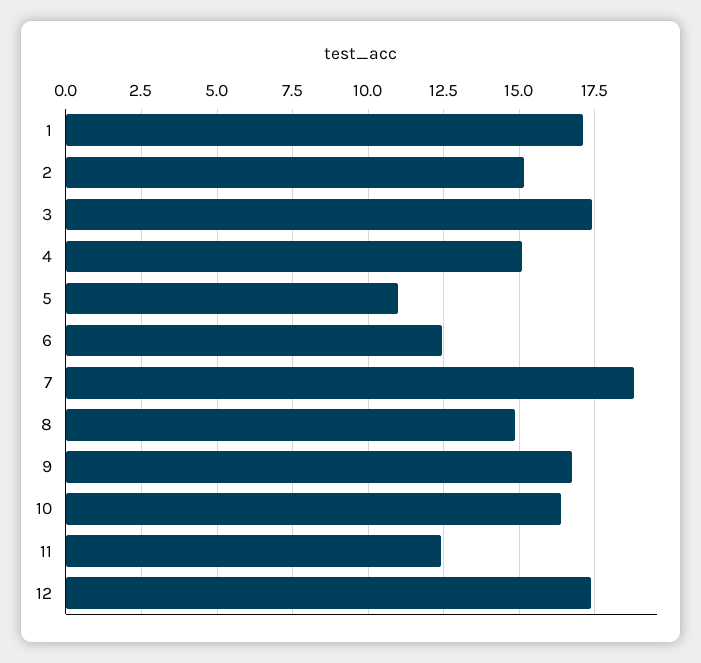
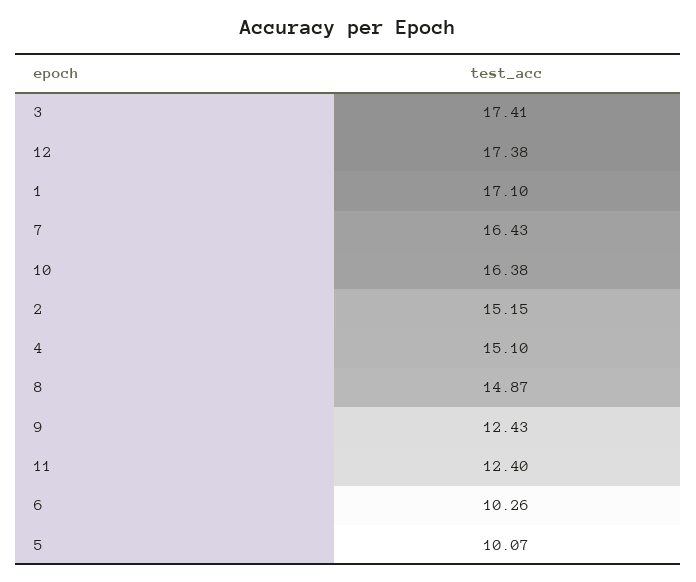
5: 11 -> 10.07
6: 12.5 -> 10.26
7: 18.75 -> 16.43
9: 16.75 -> 12.43

